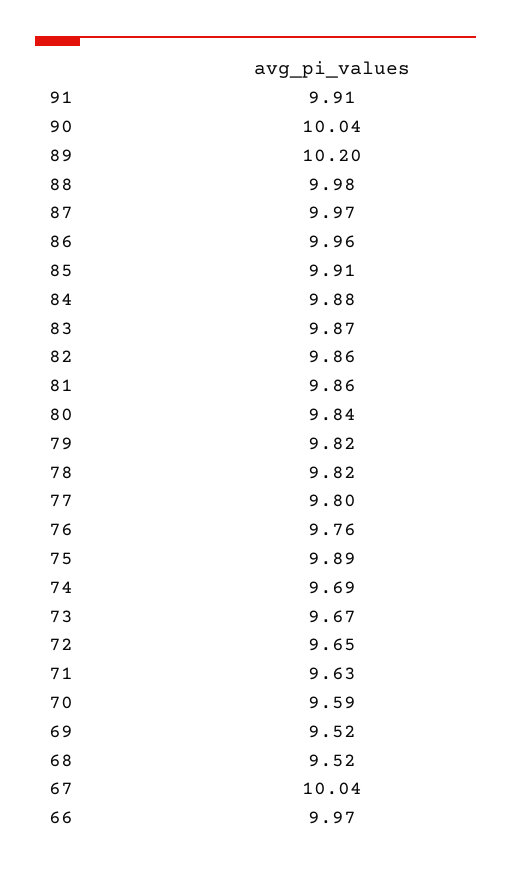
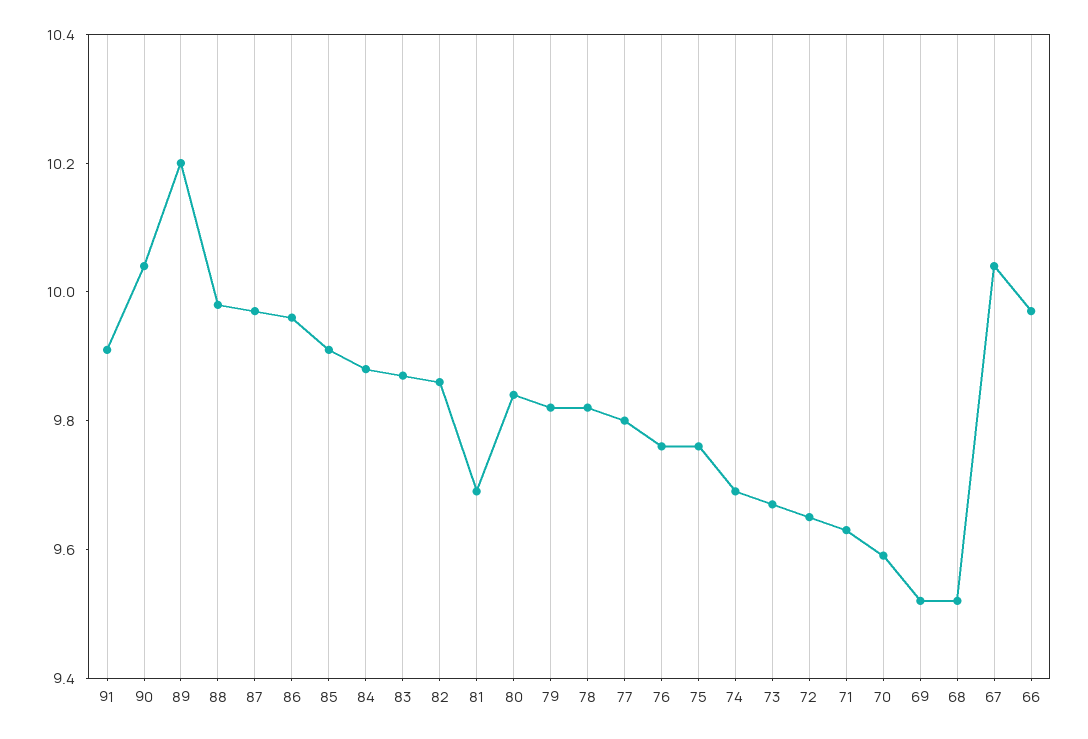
81: 9.86 -> 9.7
75: 9.89 -> 9.75

